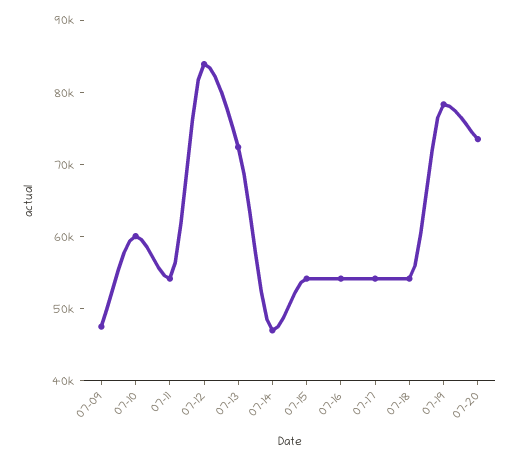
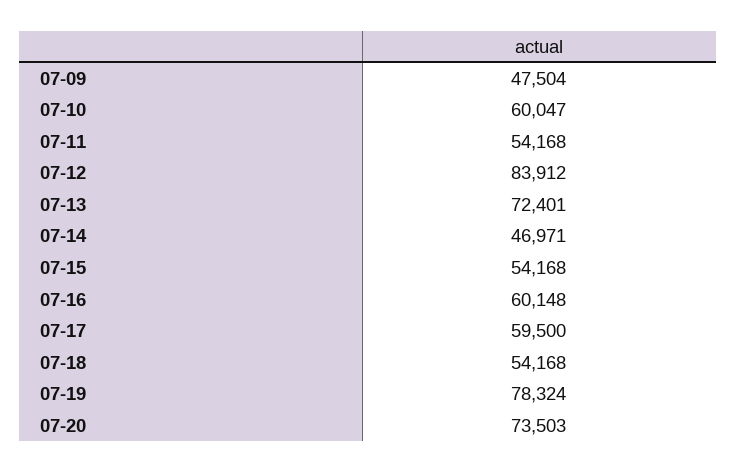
07-16: 54000 -> 60148
07-17: 54000 -> 59500

